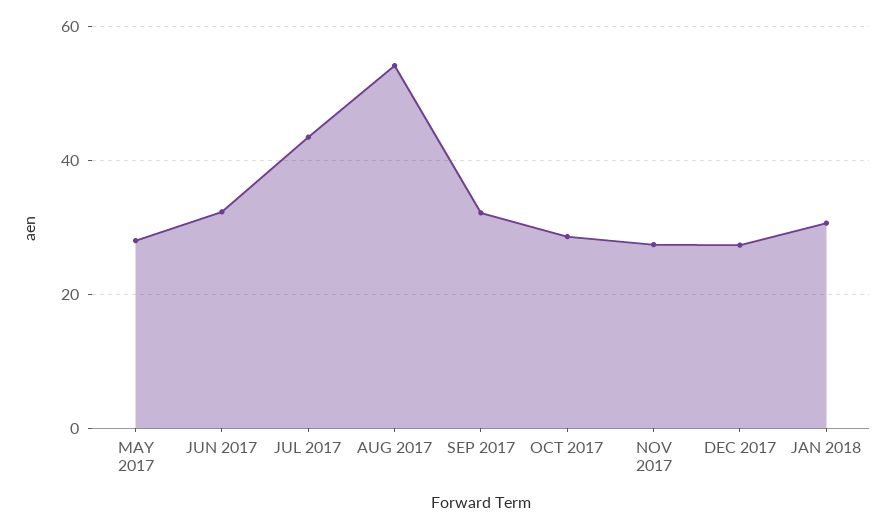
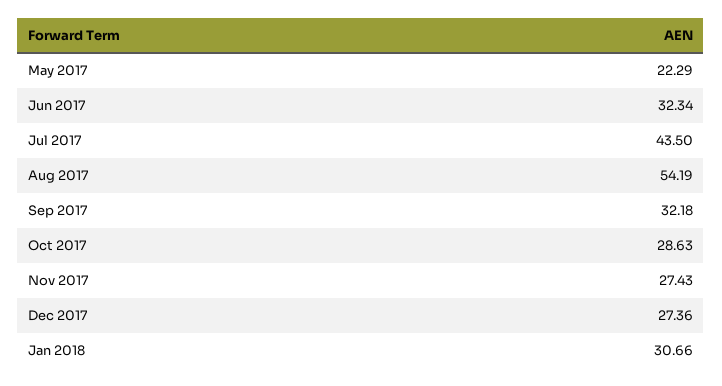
MAY 2017: 28 -> 22.29

